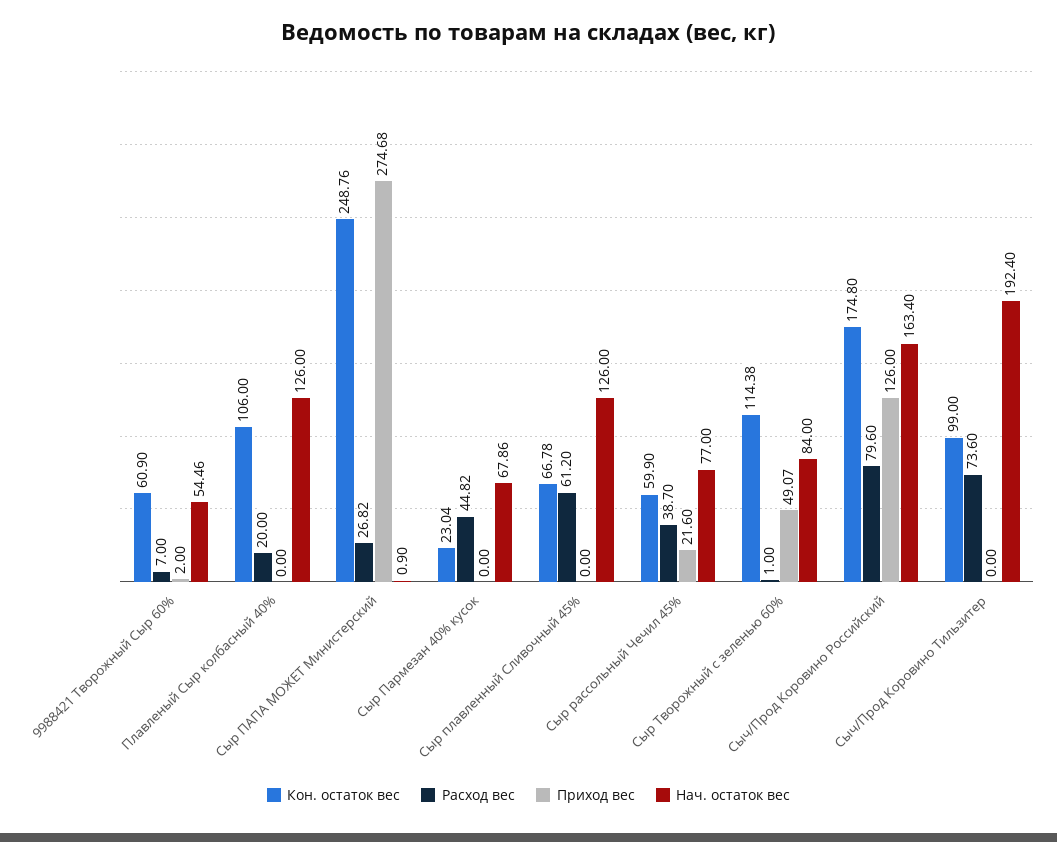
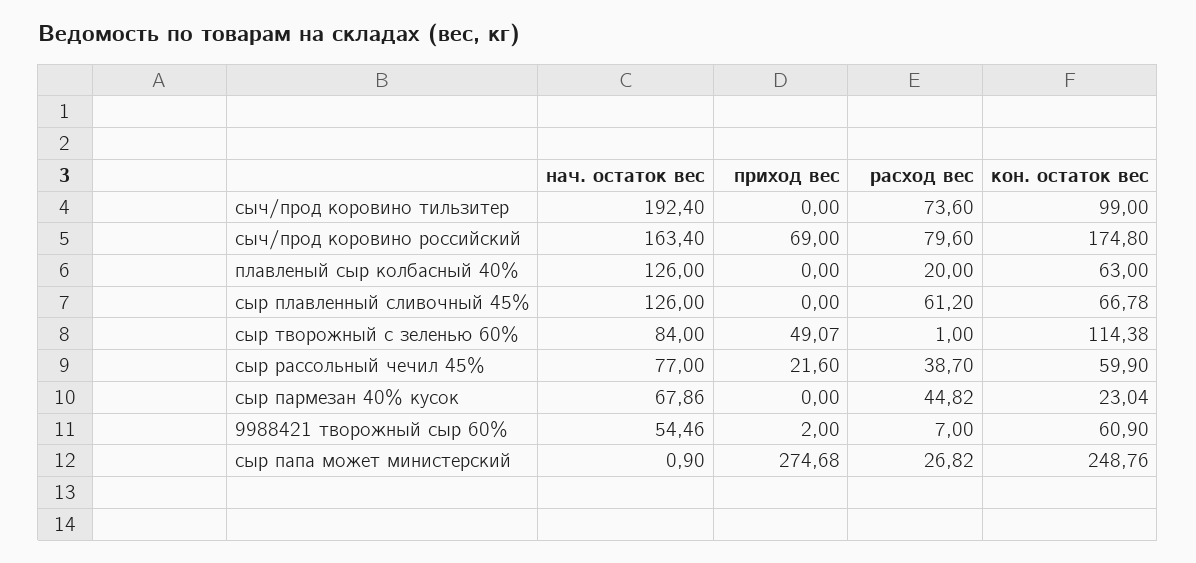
Кон. остаток вес, Плавленый Сыр колбасный 40%: 106 -> 63
Приход вес, Сыч/Прод Коровино Российский: 126 -> 69

